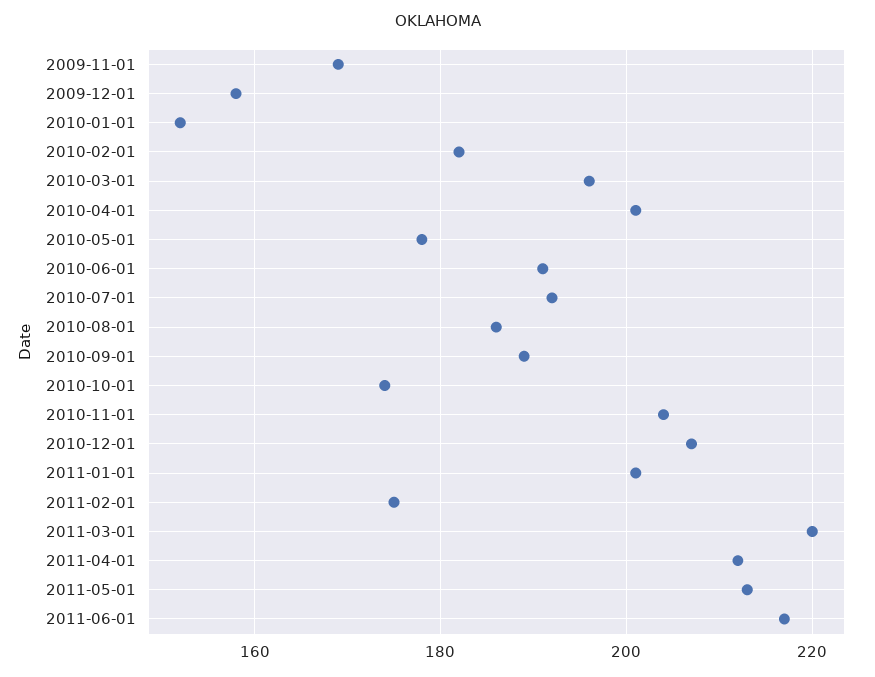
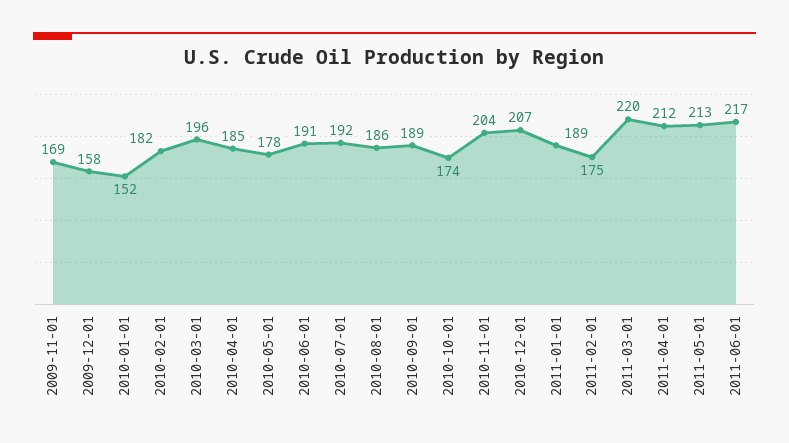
2010-04-01: 200 -> 185
2011-01-01: 200 -> 189

